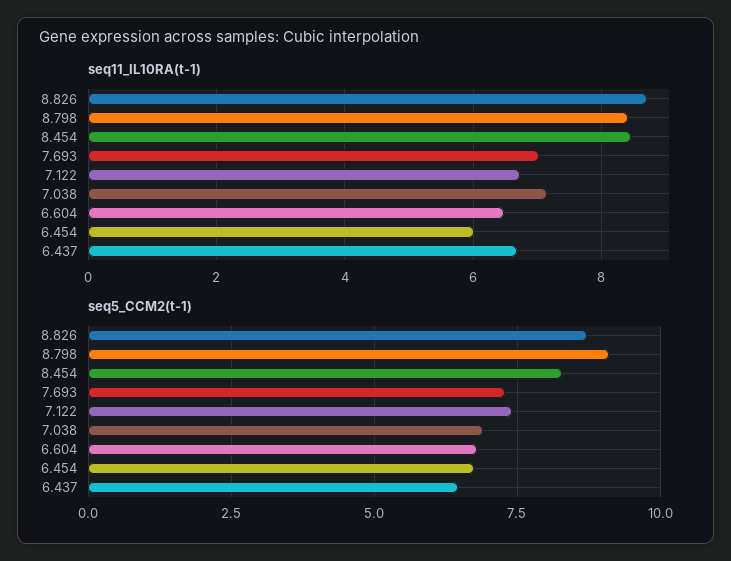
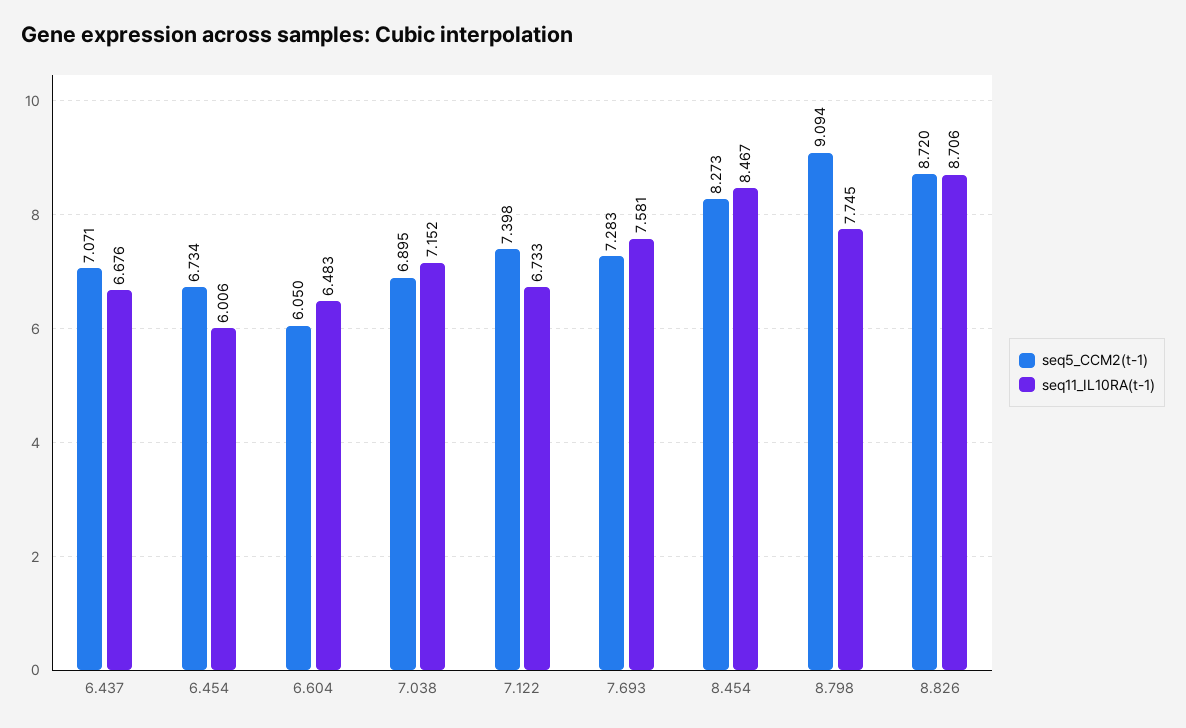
seq11_IL10RA(t-1), 8.798: 8.4 -> 7.745
seq11_IL10RA(t-1), 7.693: 7 -> 7.581
seq5_CCM2(t-1), 6.604: 6.75 -> 6.05
seq5_CCM2(t-1), 6.437: 6.5 -> 7.071

